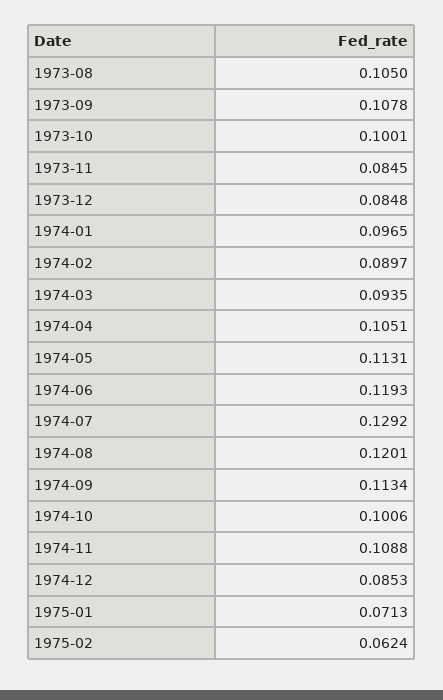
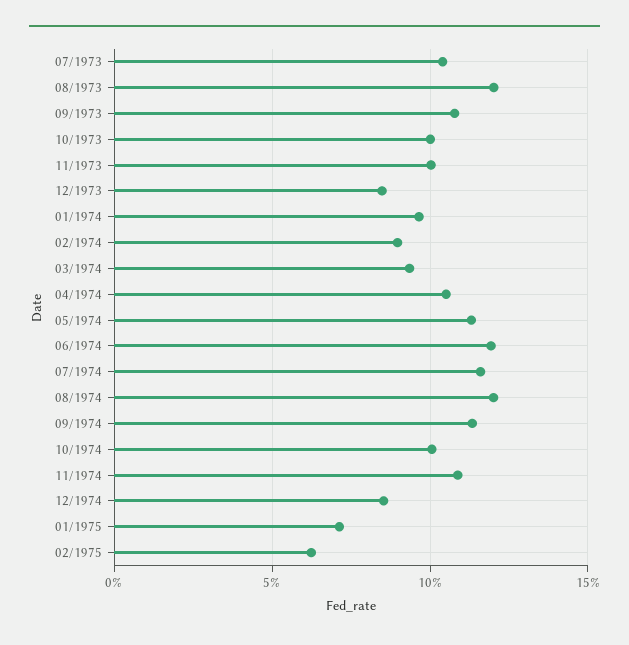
1973-08: 0.105 -> 0.12
1973-11: 0.0845 -> 0.1
1974-07: 0.1292 -> 0.115
07/1973: none -> 0.105

